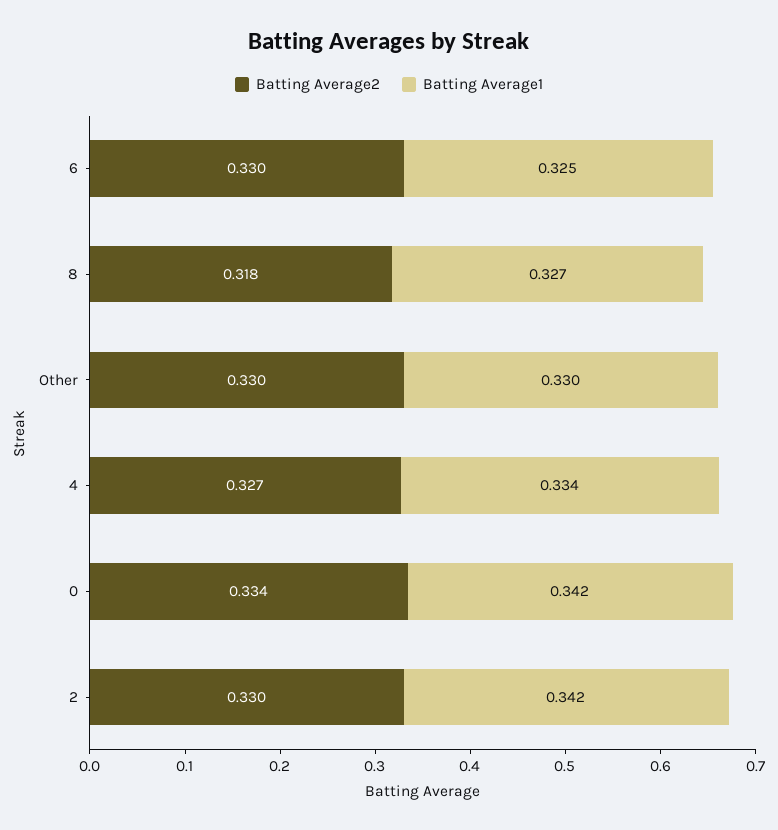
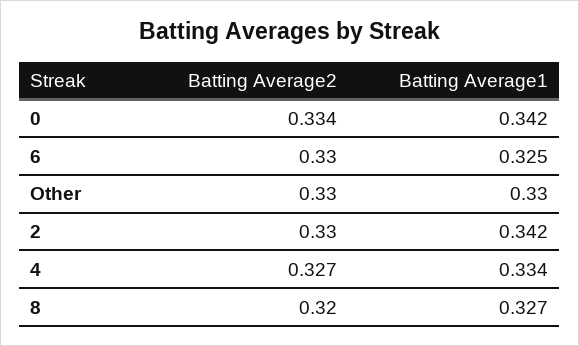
Batting Average2, 8: 0.318 -> 0.32

